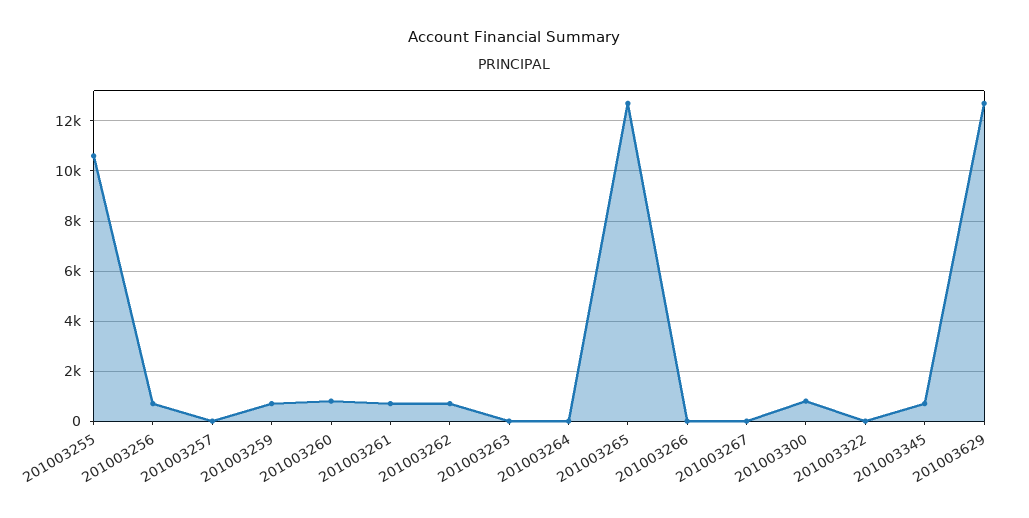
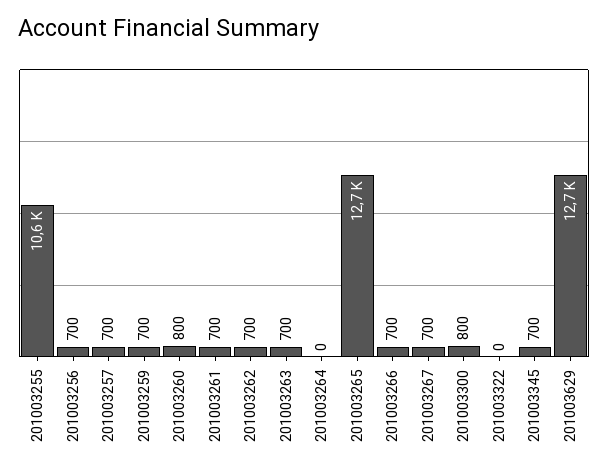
201003257: 0 -> 700
201003263: 0 -> 700
201003266: 0 -> 700
201003267: 0 -> 700

